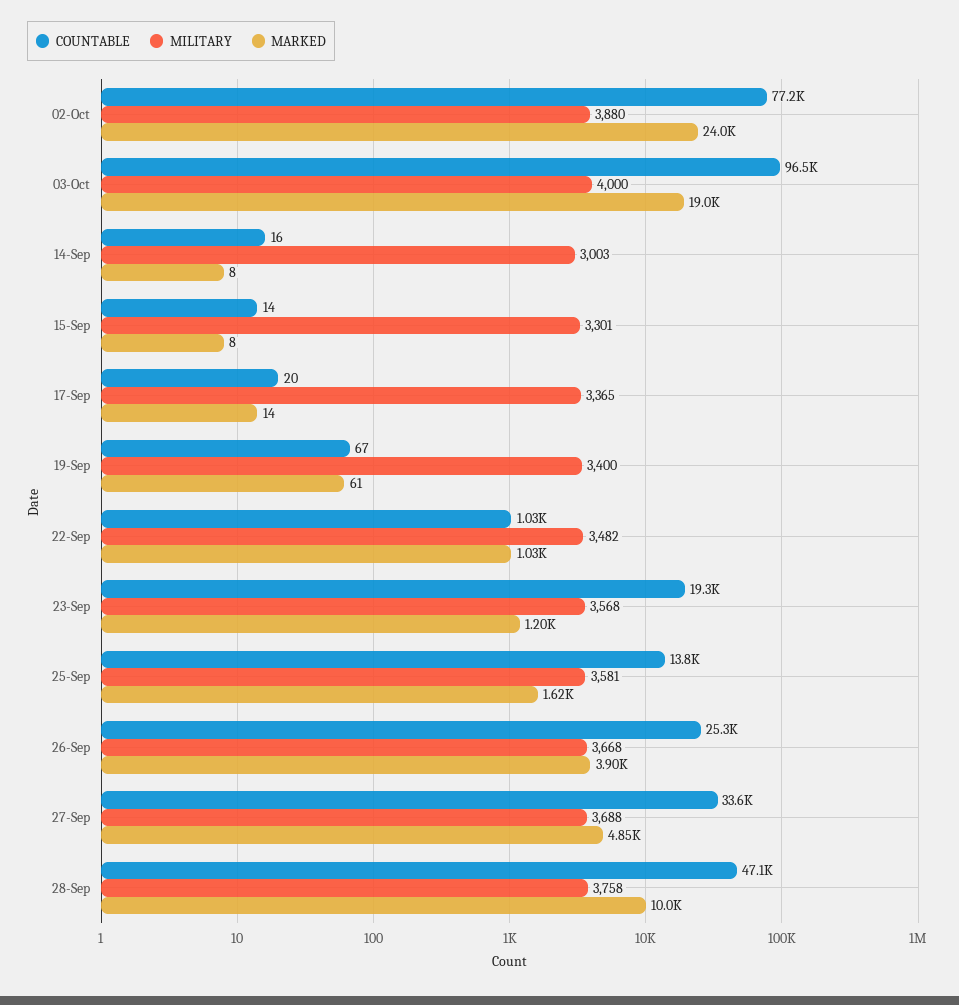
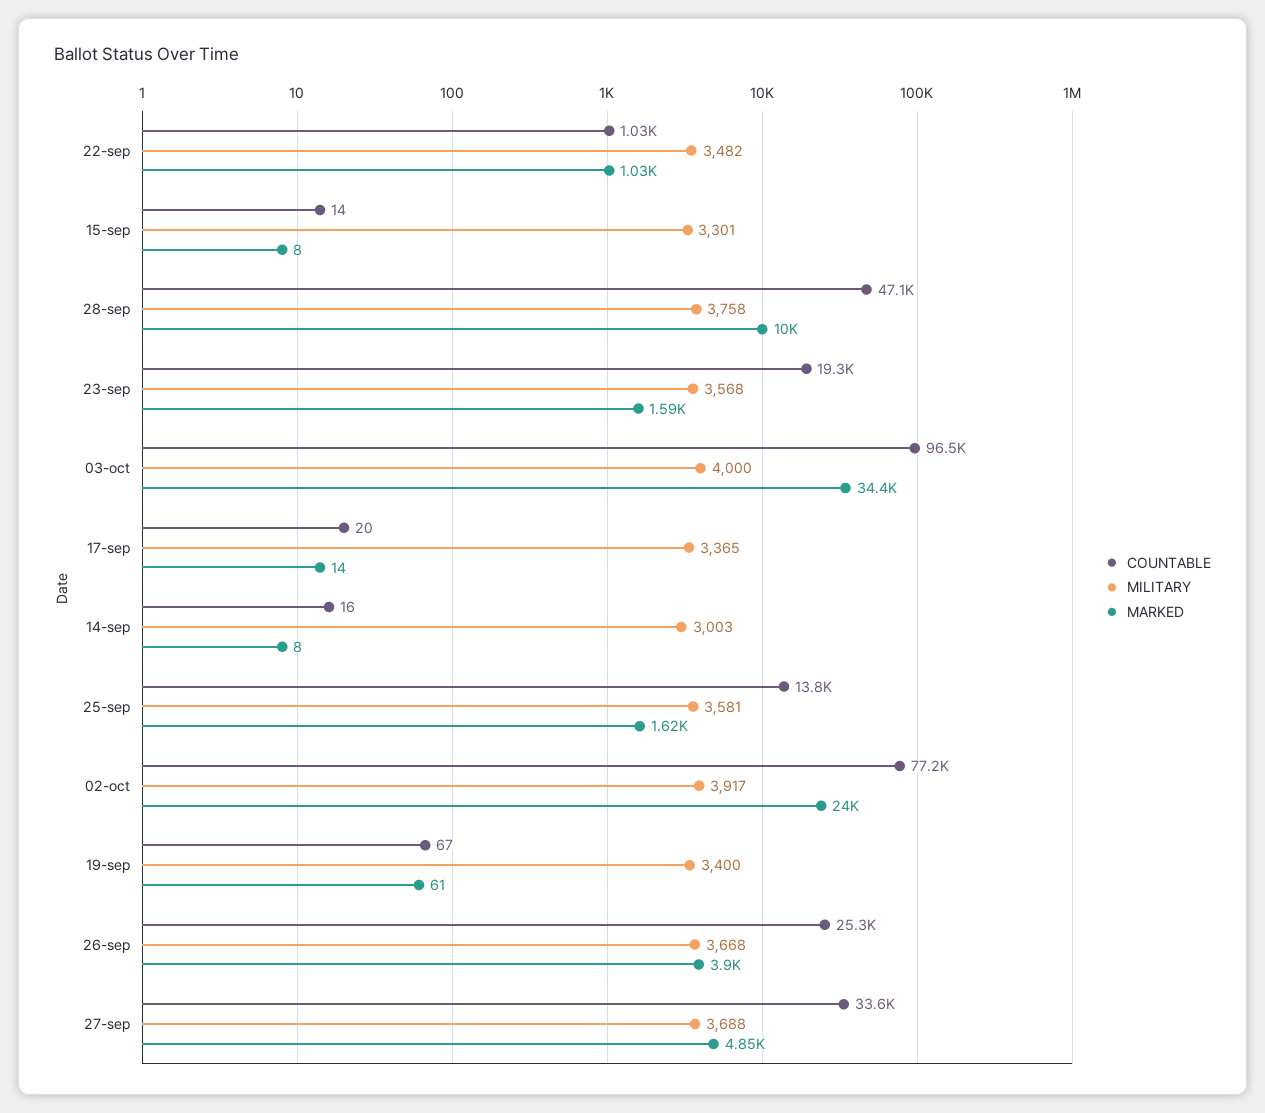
MILITARY, 02-Oct: 3880 -> 3917
MARKED, 03-Oct: 19000 -> 34400
MARKED, 23-Sep: 1200 -> 1590

